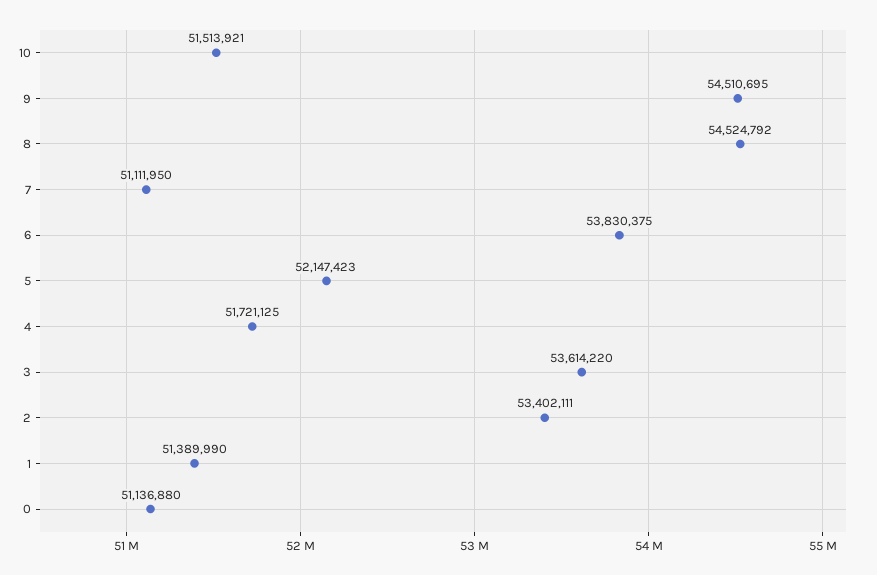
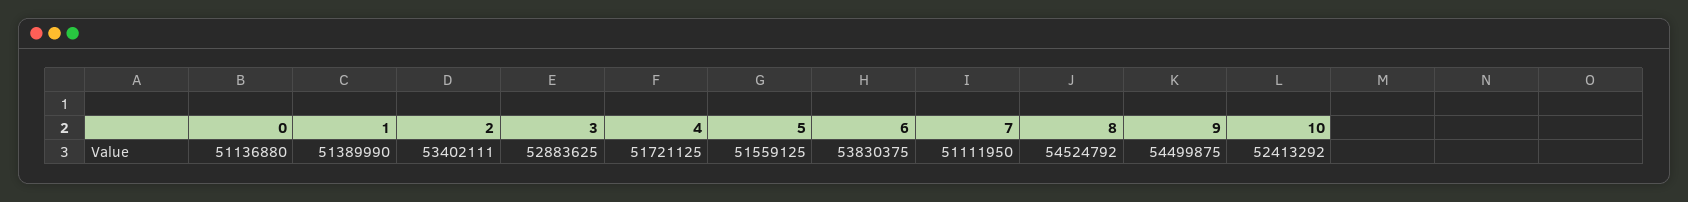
10: 51513921 -> 52413292
9: 54510695 -> 54499875
5: 52147423 -> 51559125
3: 53614220 -> 52883625

